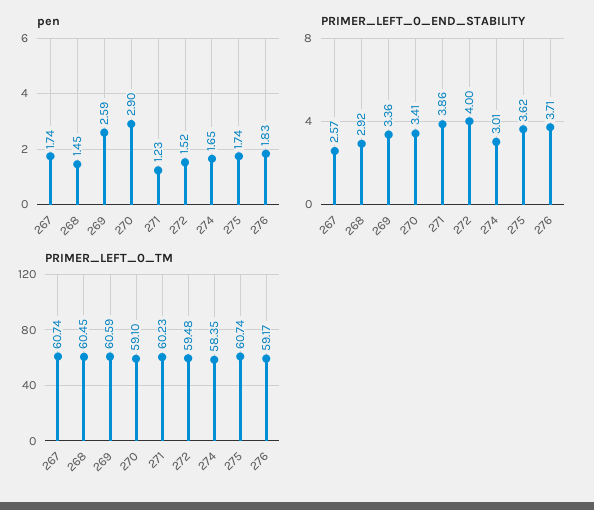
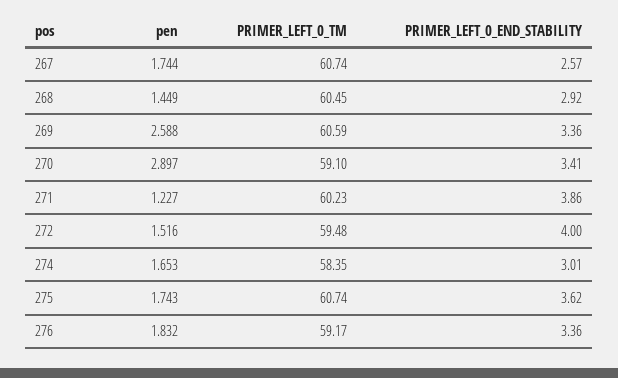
PRIMER_LEFT_0_END_STABILITY, 276: 3.71 -> 3.36

